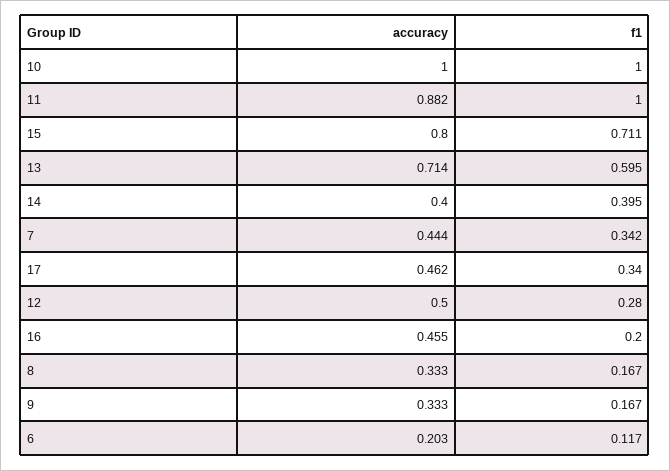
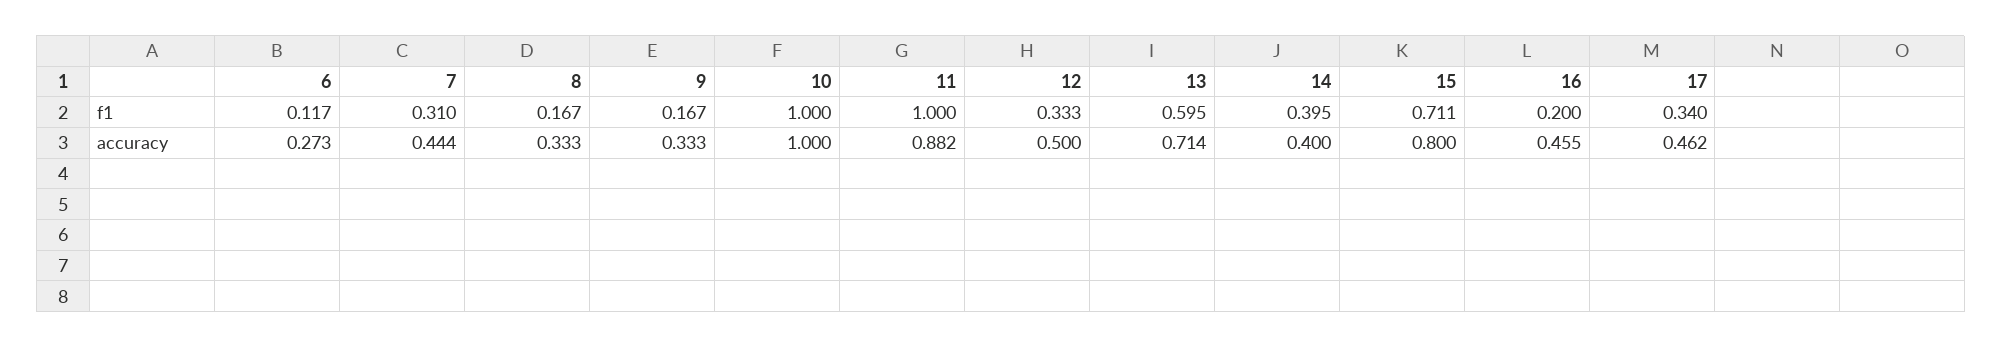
f1, 7: 0.342 -> 0.31
f1, 12: 0.28 -> 0.333
accuracy, 6: 0.203 -> 0.273

